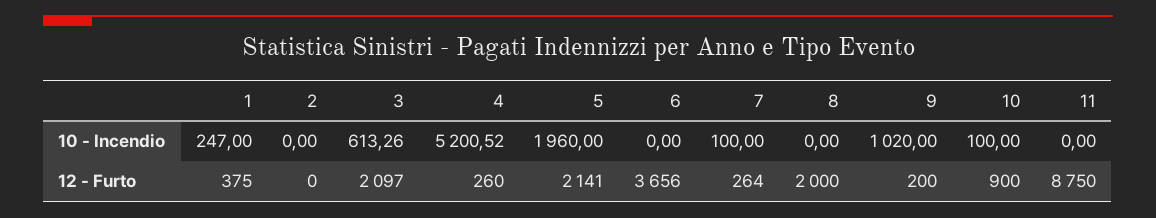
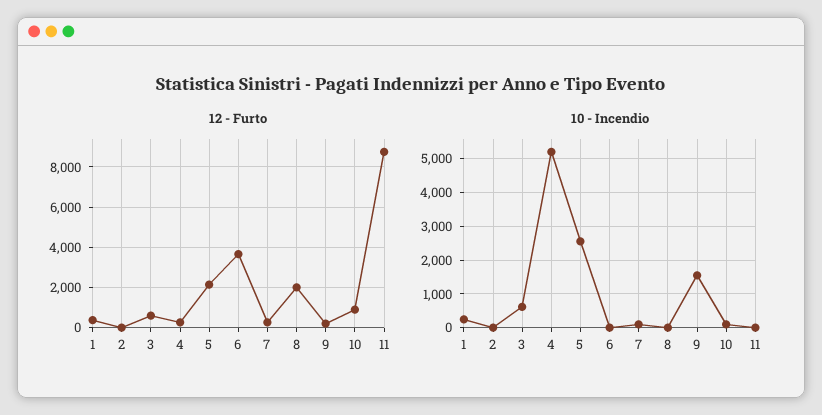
10 - Incendio, 5: 1960 -> 2600
10 - Incendio, 9: 1020 -> 1600
12 - Furto, 3: 2097 -> 500

